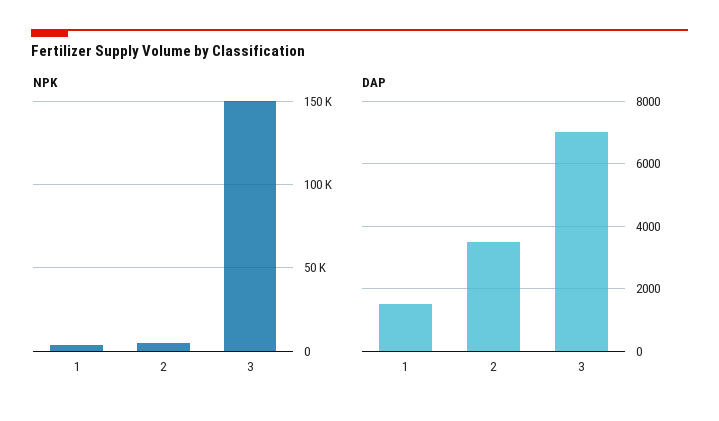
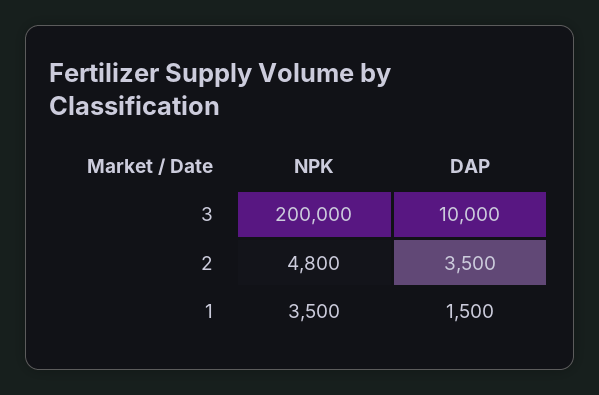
NPK, 3: 150000 -> 200000
DAP, 3: 7000 -> 10000

